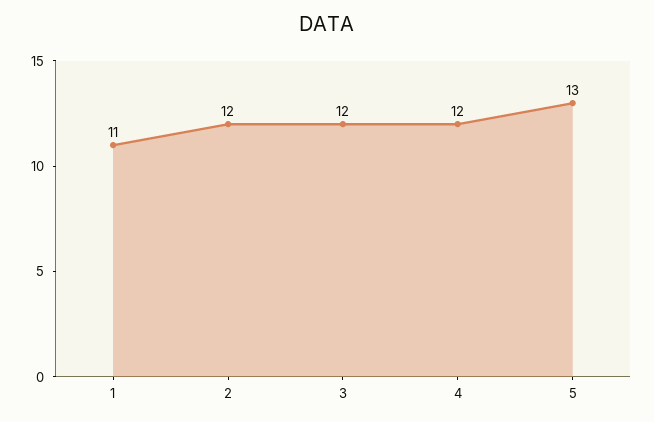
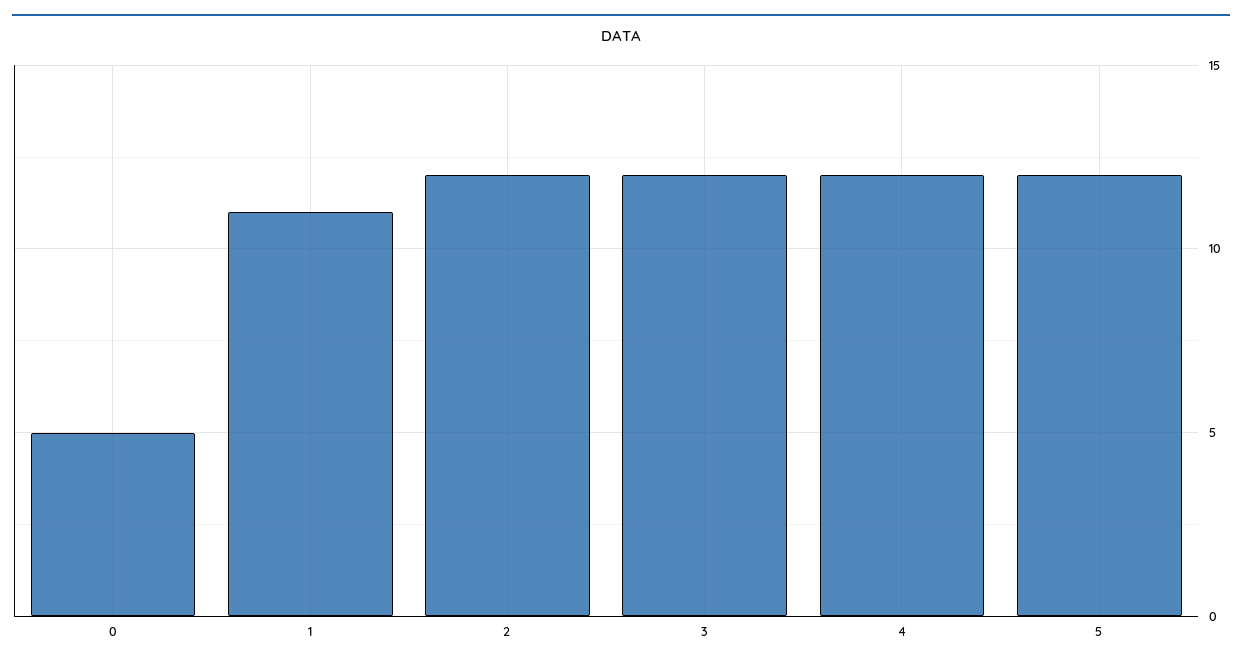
5: 13 -> 12
0: none -> 5

